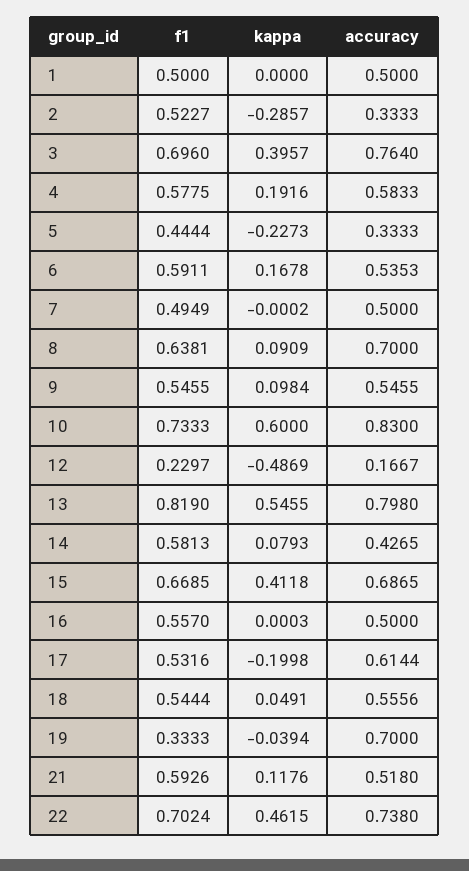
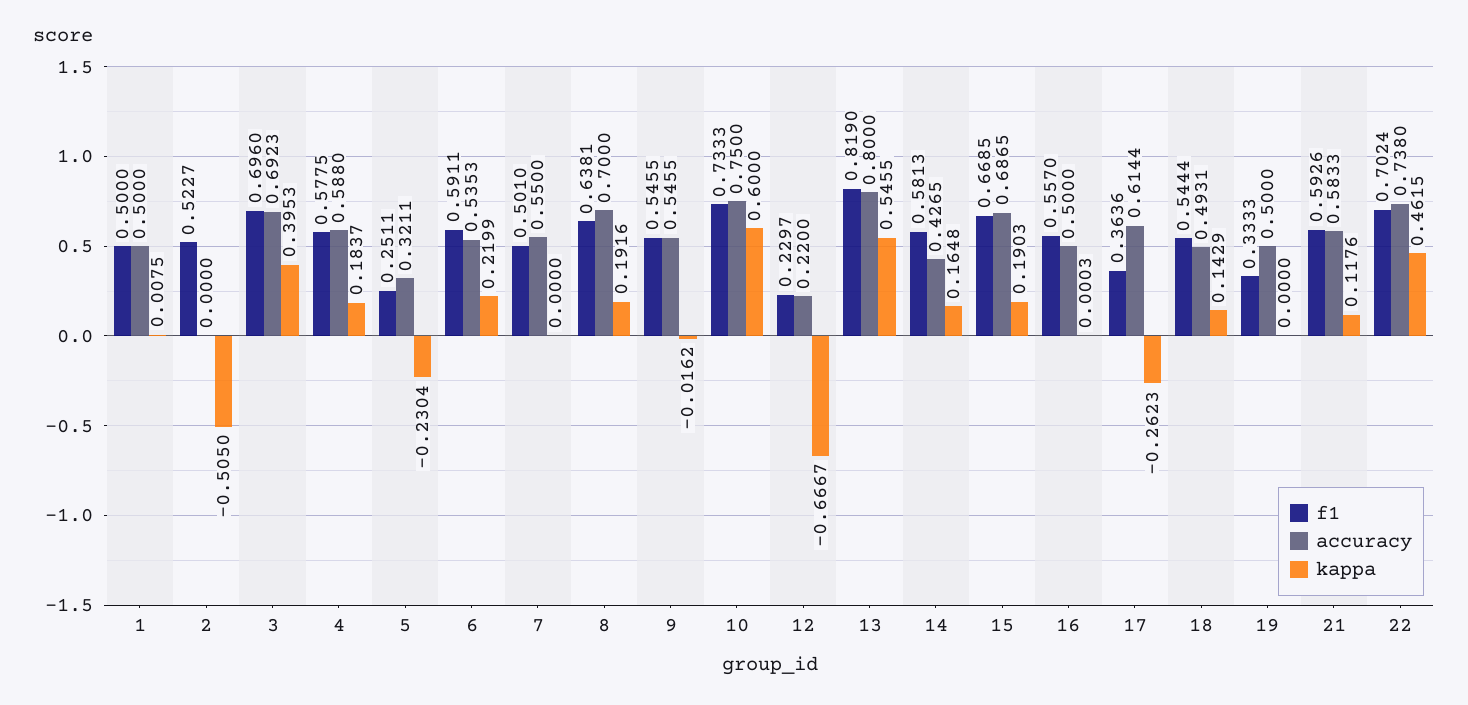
kappa, 1: 0 -> 0.0075
kappa, 2: -0.2857 -> -0.505
accuracy, 2: 0.3333 -> 0
kappa, 3: 0.3957 -> 0.3953
accuracy, 3: 0.764 -> 0.6923
kappa, 4: 0.1916 -> 0.1837
accuracy, 4: 0.5833 -> 0.588
f1, 5: 0.4444 -> 0.2511
kappa, 5: -0.2273 -> -0.2304
accuracy, 5: 0.3333 -> 0.3211
kappa, 6: 0.1678 -> 0.2199
f1, 7: 0.4949 -> 0.501
kappa, 7: -0.0002 -> 0
accuracy, 7: 0.5 -> 0.55
kappa, 8: 0.0909 -> 0.1916
kappa, 9: 0.0984 -> -0.0162
accuracy, 10: 0.83 -> 0.75
kappa, 12: -0.4869 -> -0.6667
accuracy, 12: 0.1667 -> 0.22
accuracy, 13: 0.798 -> 0.8
kappa, 14: 0.0793 -> 0.1648
kappa, 15: 0.4118 -> 0.1903
f1, 17: 0.5316 -> 0.3636
kappa, 17: -0.1998 -> -0.2623
kappa, 18: 0.0491 -> 0.1429
accuracy, 18: 0.5556 -> 0.4931
kappa, 19: -0.0394 -> 0
accuracy, 19: 0.7 -> 0.5
accuracy, 21: 0.518 -> 0.5833

